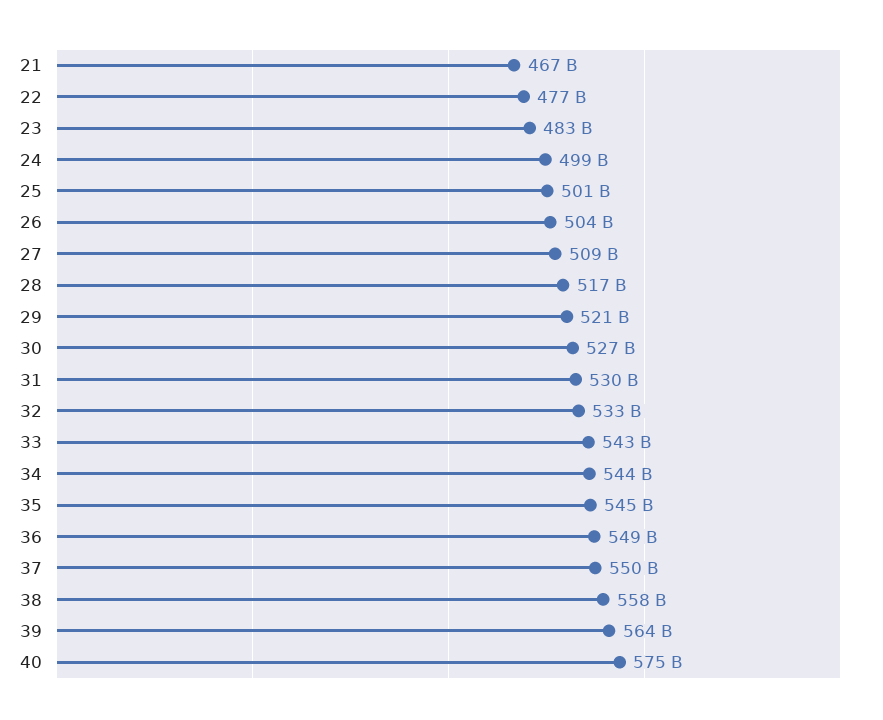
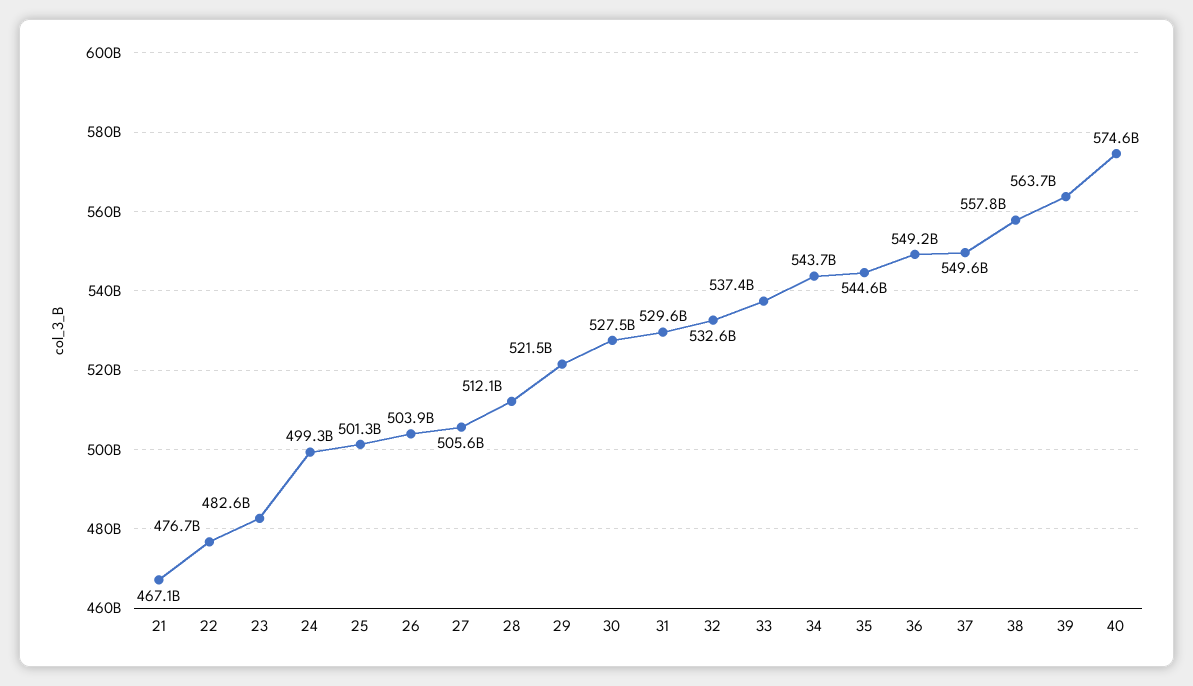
27: 509000000000 -> 505600000000
28: 517000000000 -> 512100000000
33: 543000000000 -> 537400000000

